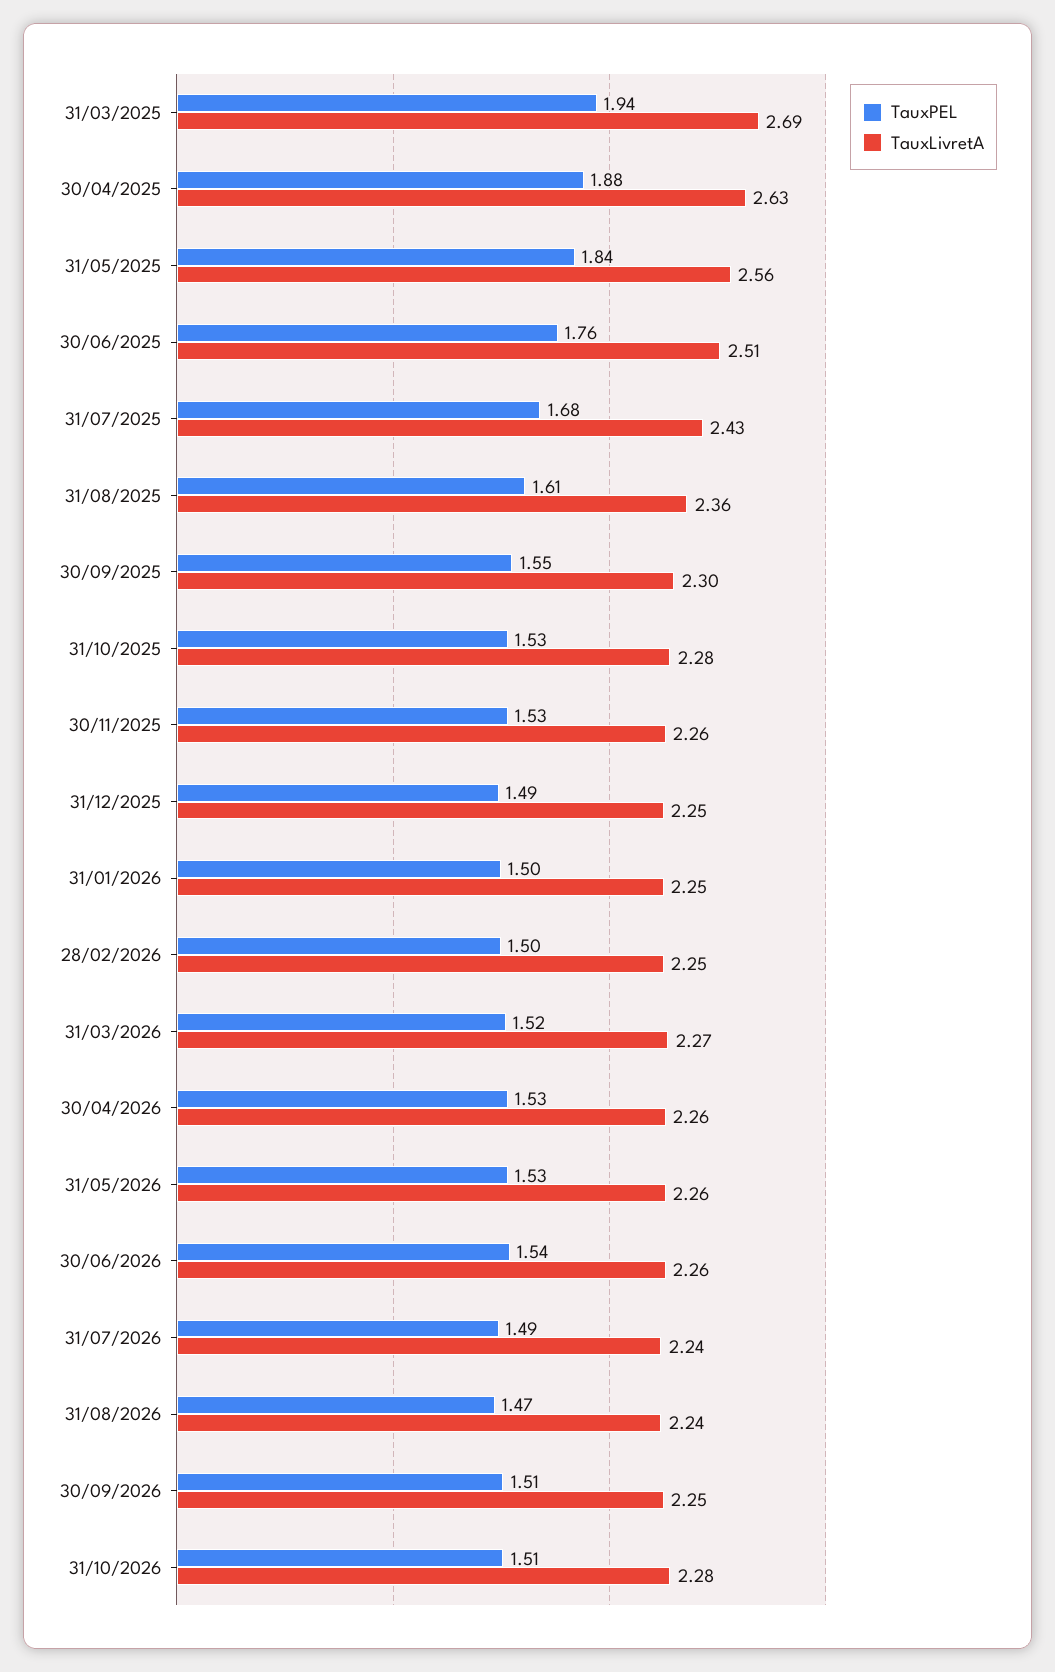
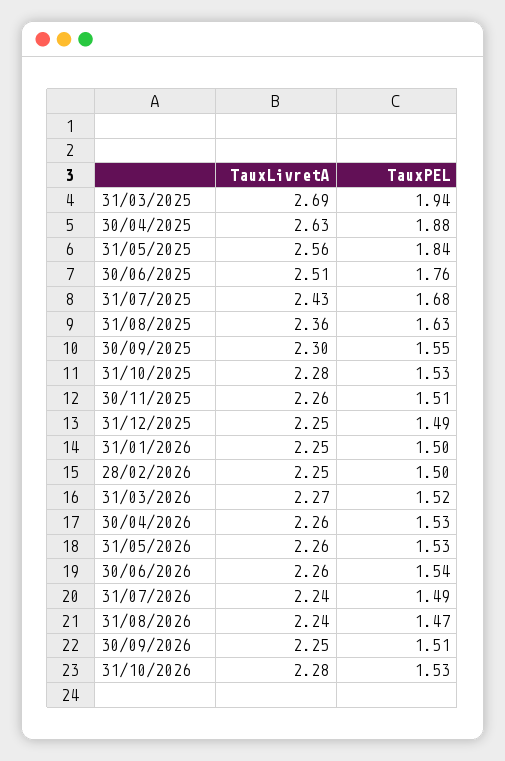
TauxPEL, 31/08/2025: 1.61 -> 1.63
TauxPEL, 30/11/2025: 1.53 -> 1.51
TauxPEL, 31/10/2026: 1.51 -> 1.53

